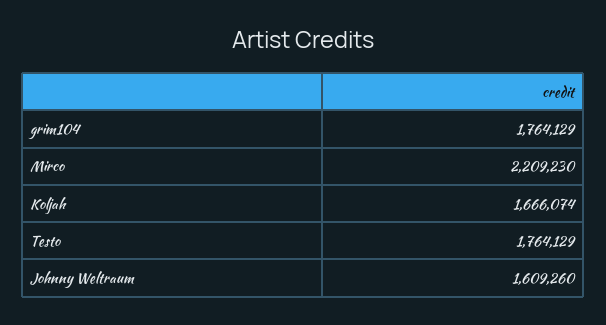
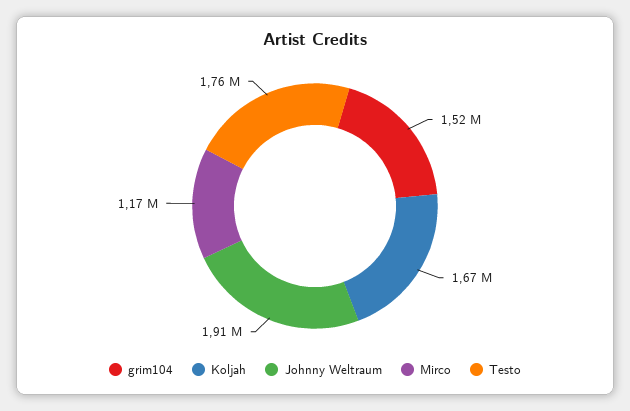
grim104: 1764129 -> 1520000
Mirco: 2209230 -> 1170000
Johnny Weltraum: 1609260 -> 1910000

